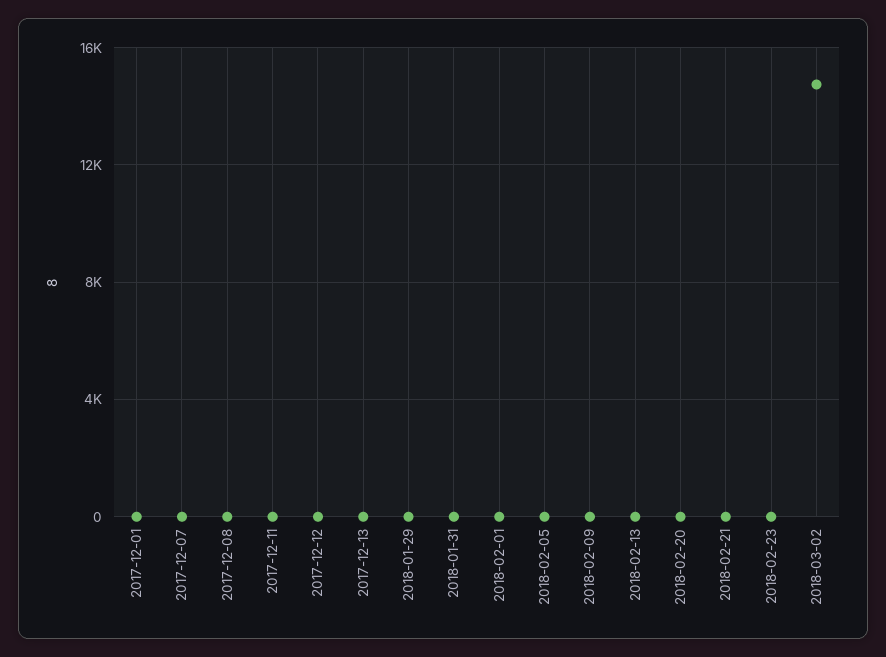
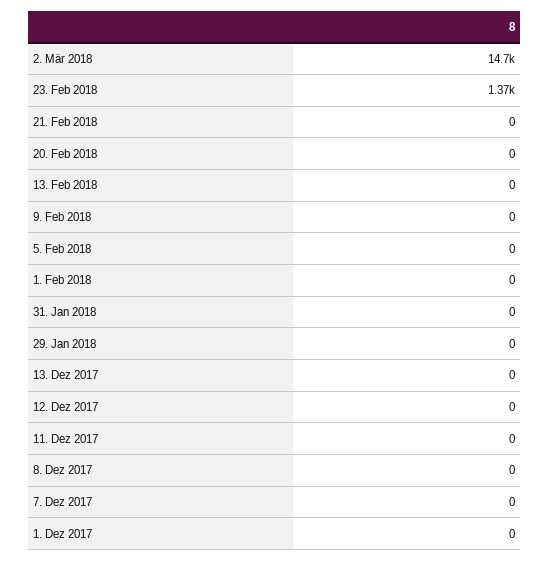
2018-02-23: 0 -> 1370

